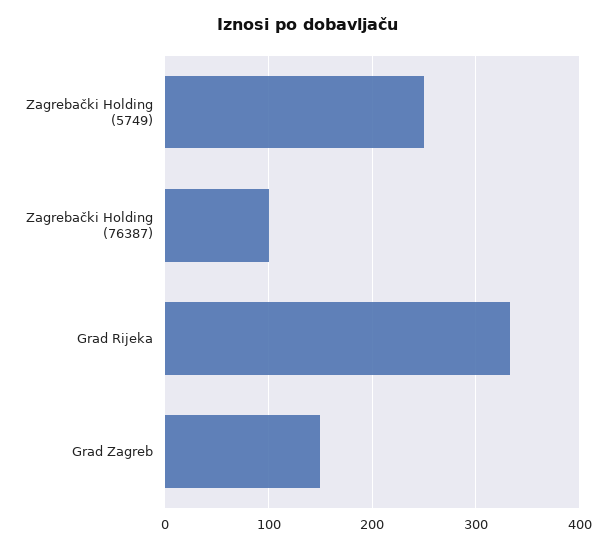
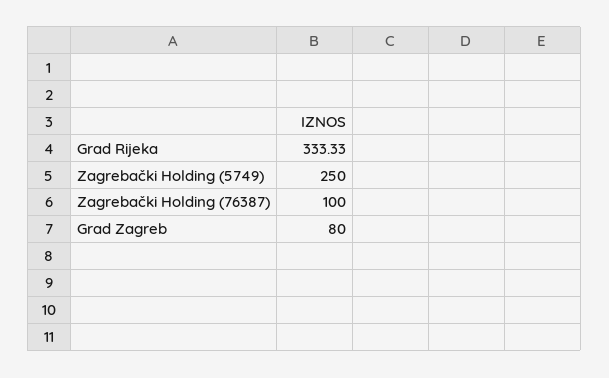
Grad Zagreb: 150 -> 80

